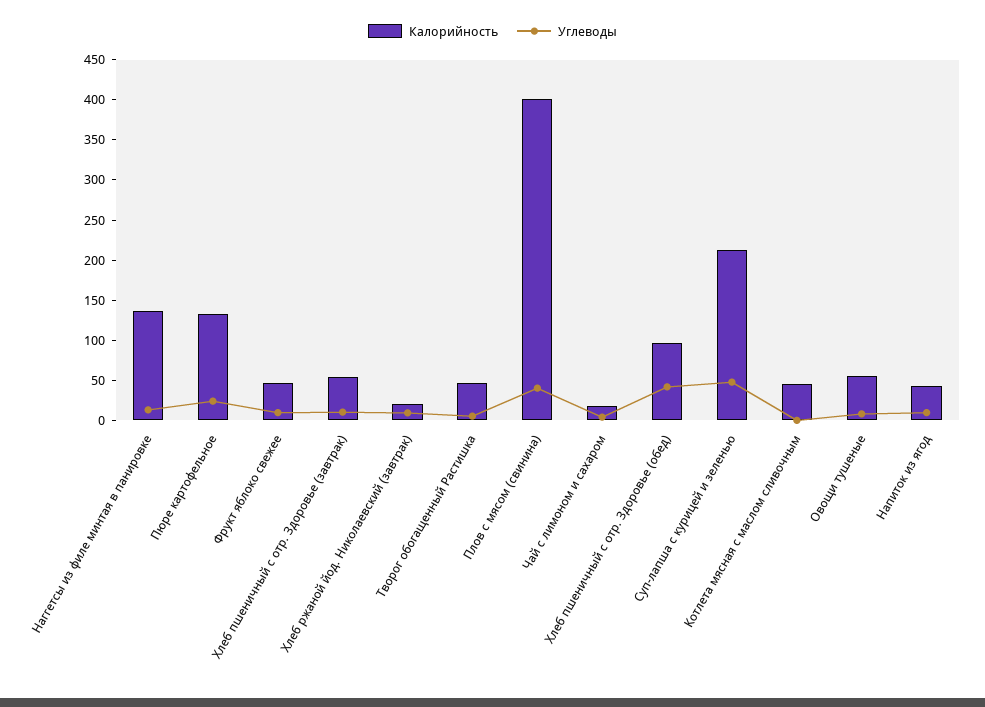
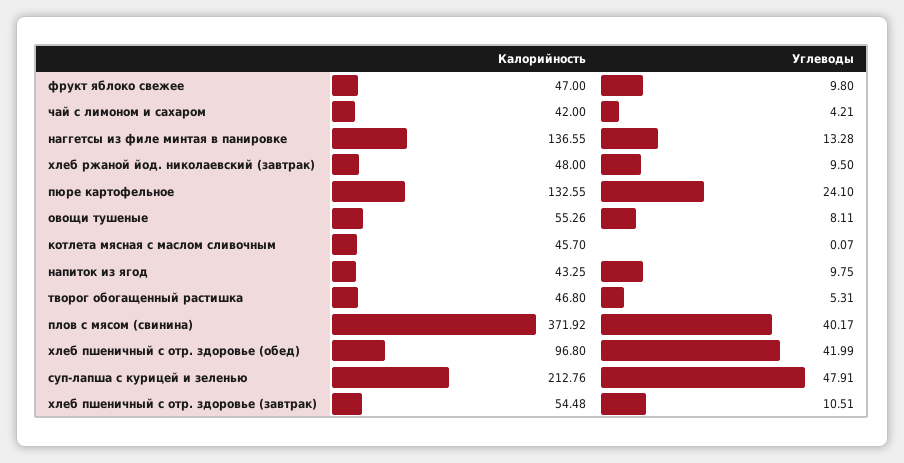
Калорийность, Хлеб ржаной йод. Николаевский (завтрак): 20 -> 48
Калорийность, Плов с мясом (свинина): 400 -> 371.92
Калорийность, Чай с лимоном и сахаром: 20 -> 42

